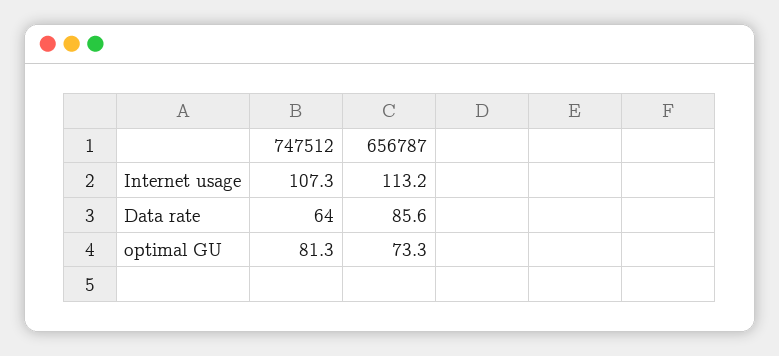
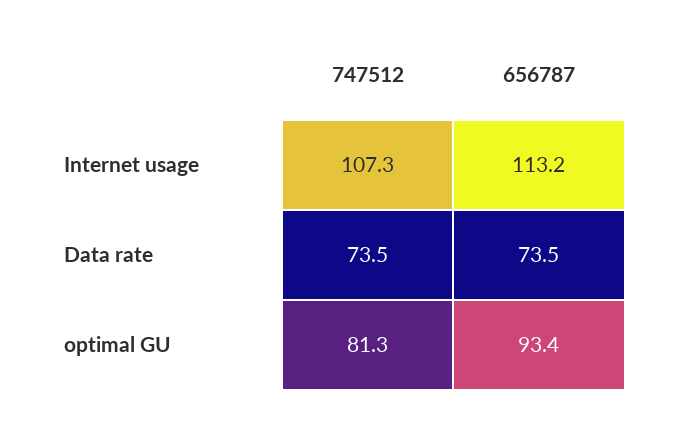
747512, Data rate: 64 -> 73.5
656787, Data rate: 85.6 -> 73.5
656787, optimal GU: 73.3 -> 93.4

